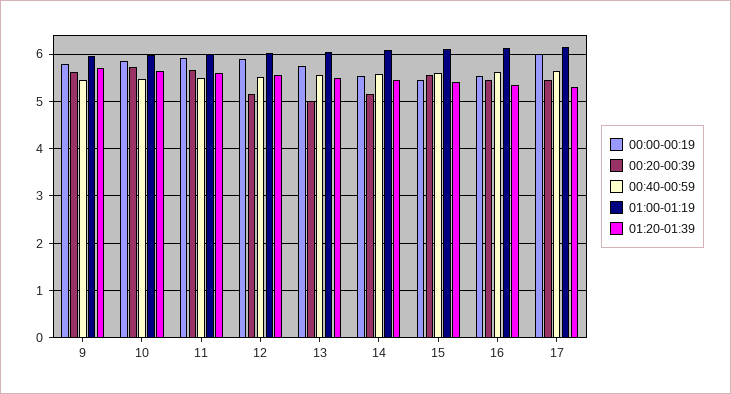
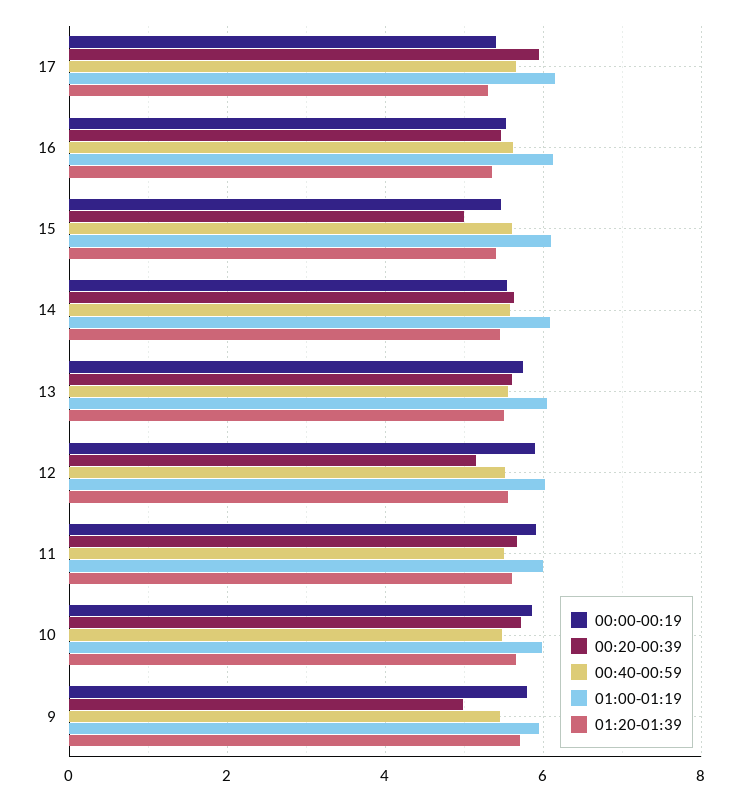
00:20-00:39, 9: 5.6 -> 5
00:20-00:39, 13: 5 -> 5.6
00:20-00:39, 14: 5.2 -> 5.6
00:20-00:39, 15: 5.6 -> 5
00:00-00:19, 17: 6 -> 5.4
00:20-00:39, 17: 5.4 -> 6

